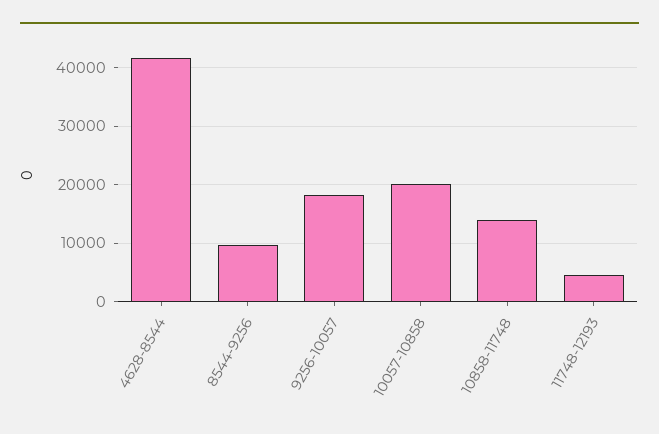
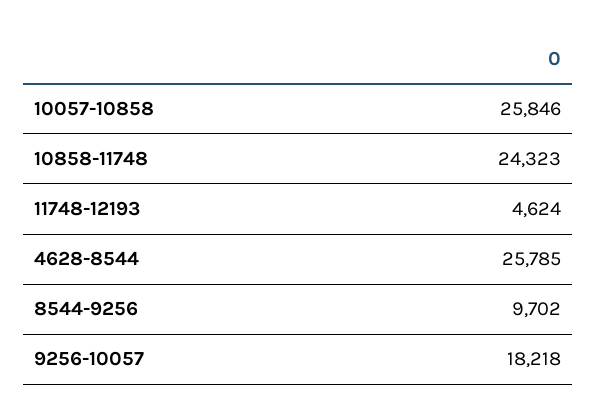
4628-8544: 42000 -> 25785
10057-10858: 20000 -> 25846
10858-11748: 14000 -> 24323

